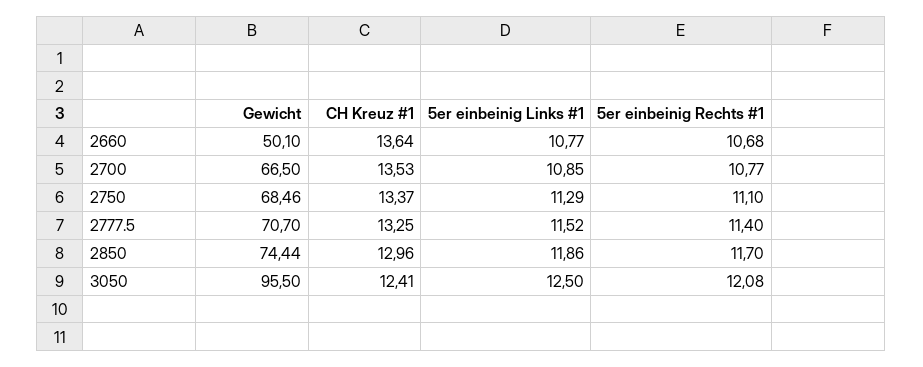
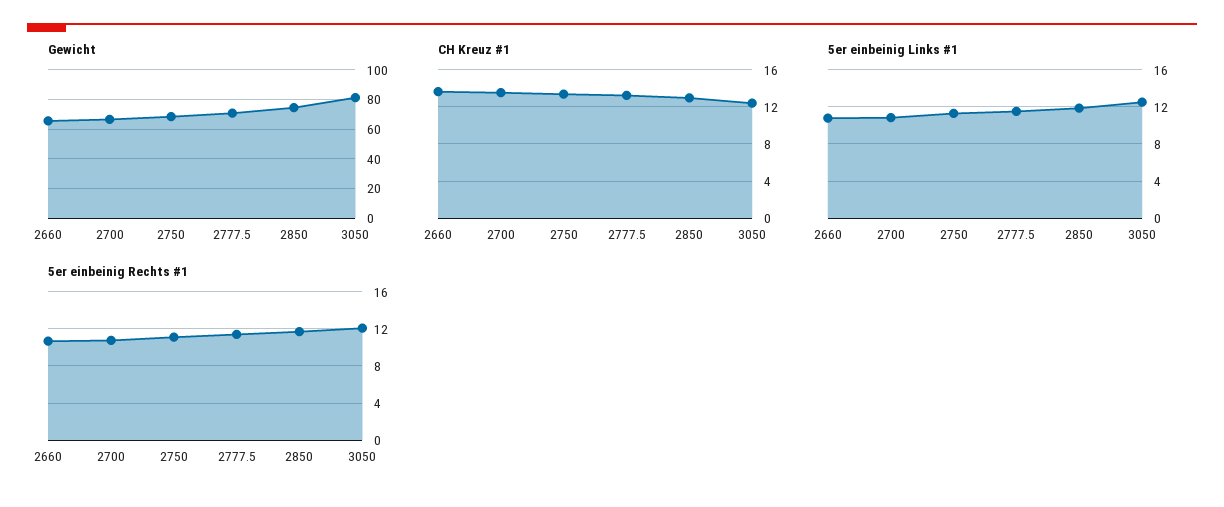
Gewicht, 2660: 50.1 -> 65
Gewicht, 3050: 95.5 -> 80

